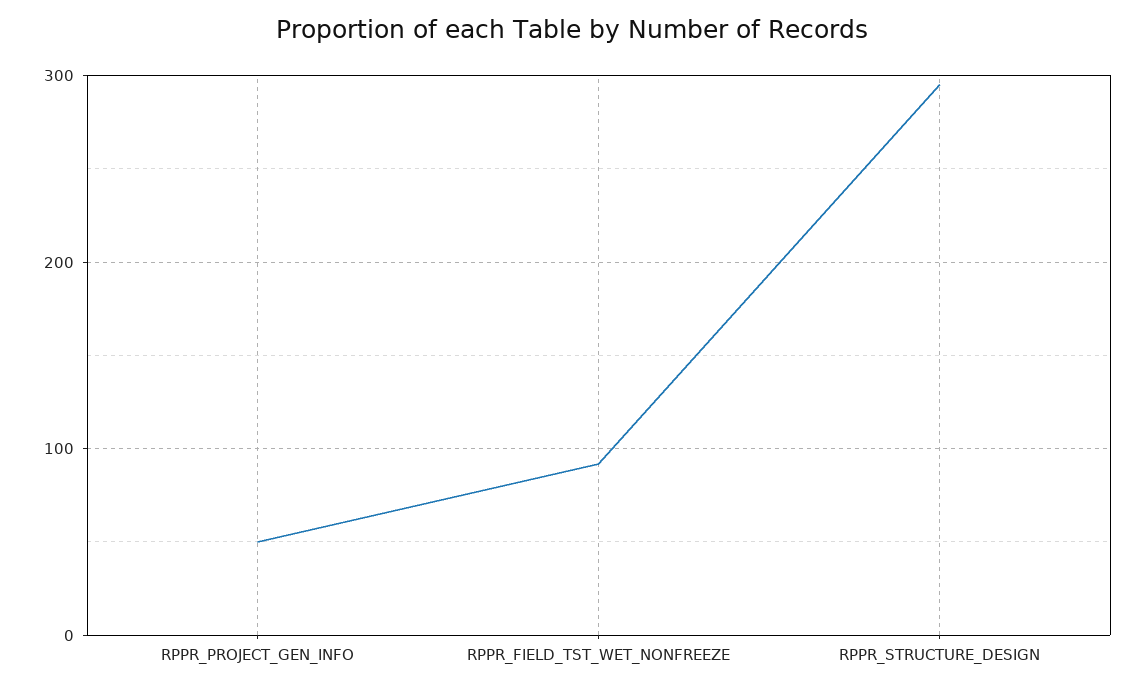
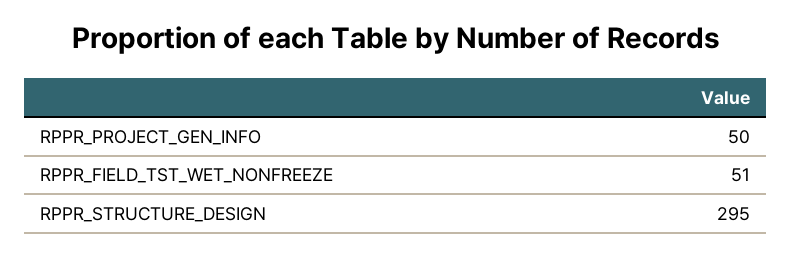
RPPR_FIELD_TST_WET_NONFREEZE: 90 -> 51

